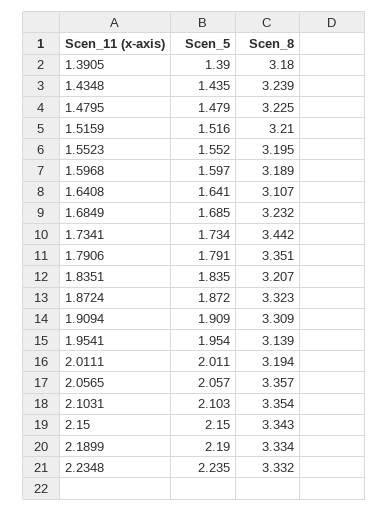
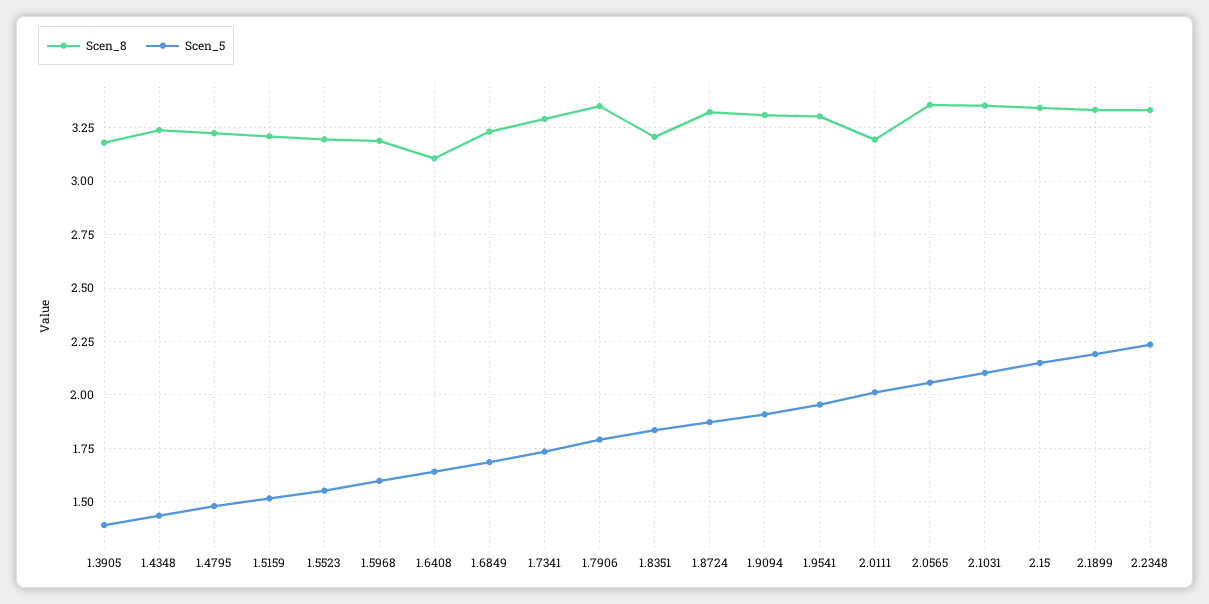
Scen_8, 1.7341: 3.442 -> 3.3
Scen_8, 1.9541: 3.139 -> 3.3

